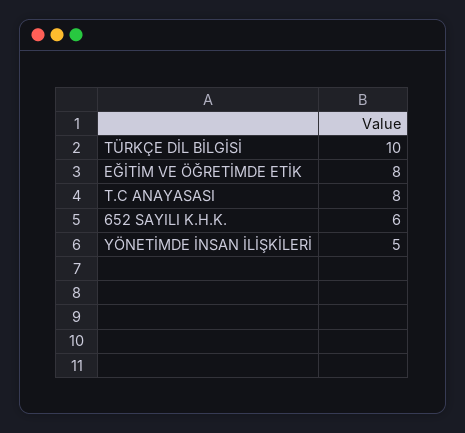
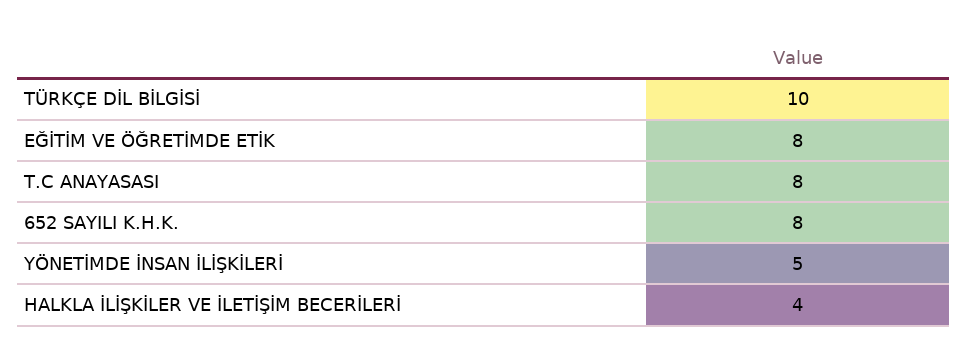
652 SAYILI K.H.K.: 6 -> 8
HALKLA İLİŞKİLER VE İLETİŞİM BECERİLERİ: none -> 4

